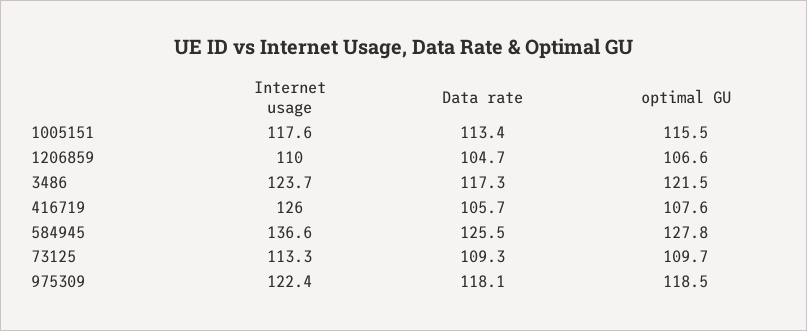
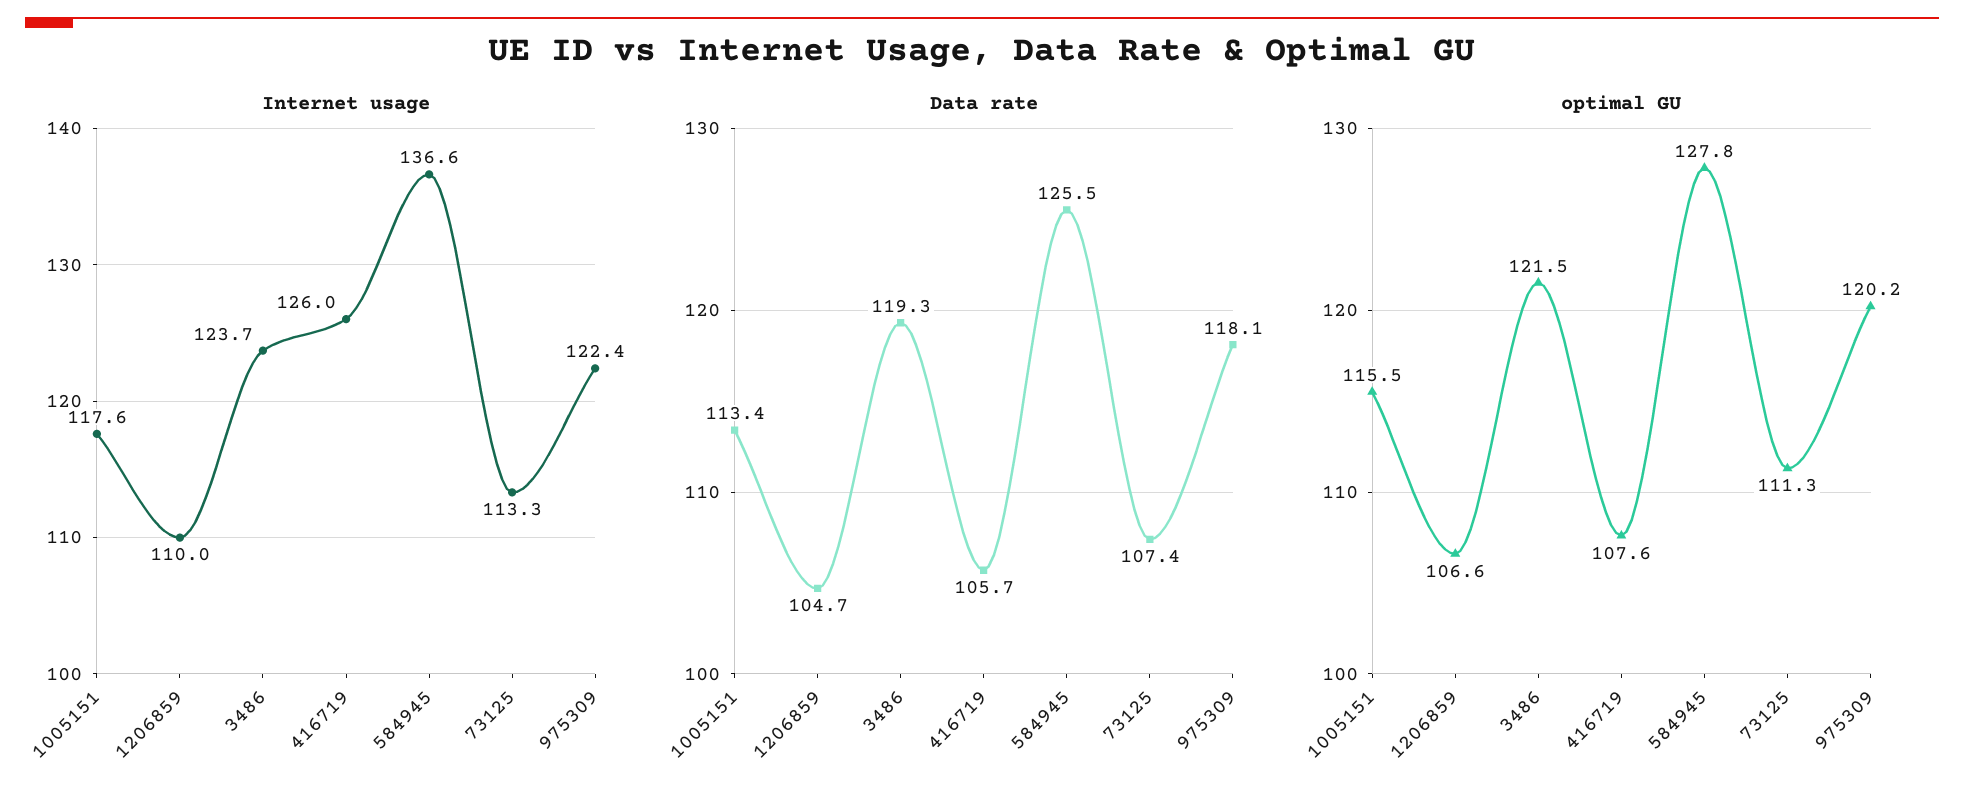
Data rate, 3486: 117.3 -> 119.3
Data rate, 73125: 109.3 -> 107.4
optimal GU, 73125: 109.7 -> 111.3
optimal GU, 975309: 118.5 -> 120.2

